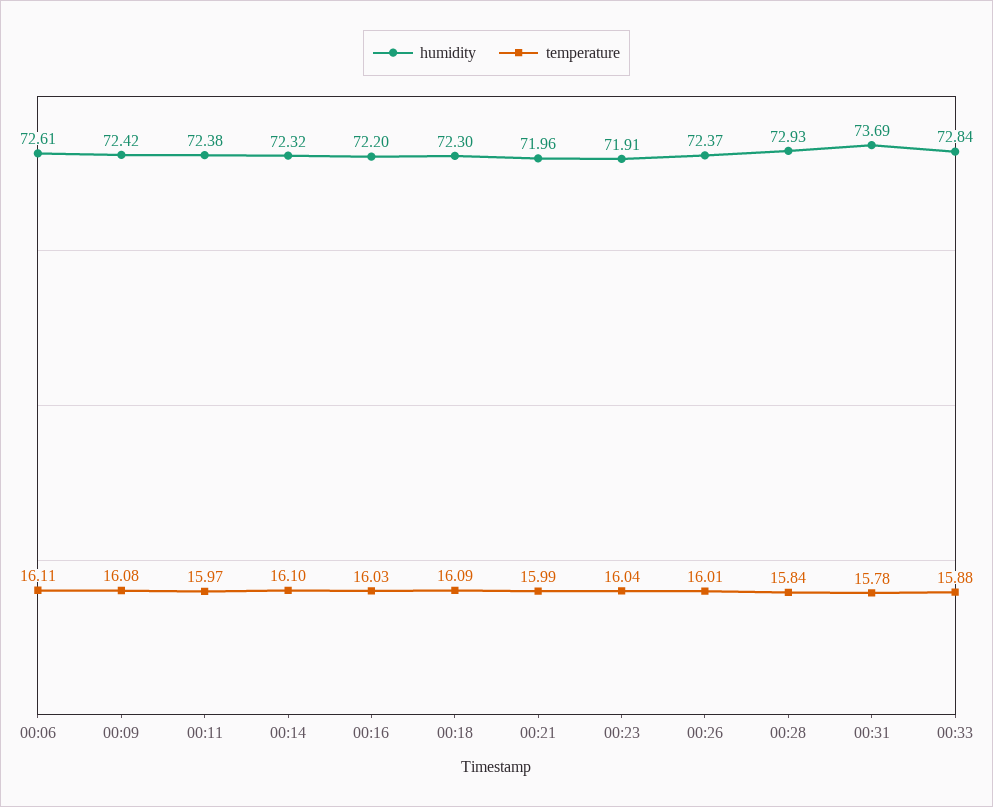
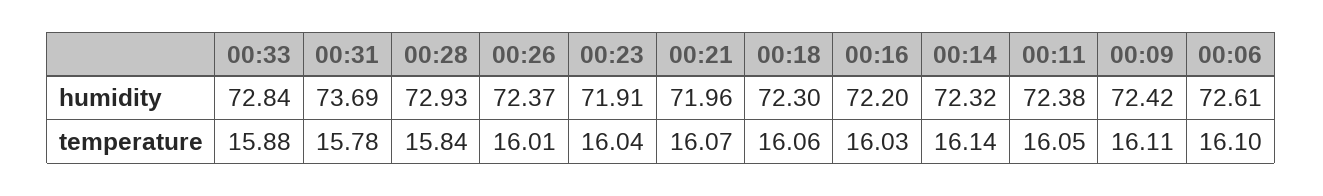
temperature, 00:06: 16.11 -> 16.1
temperature, 00:09: 16.08 -> 16.11
temperature, 00:11: 15.97 -> 16.05
temperature, 00:14: 16.1 -> 16.14
temperature, 00:18: 16.09 -> 16.06
temperature, 00:21: 15.99 -> 16.07

